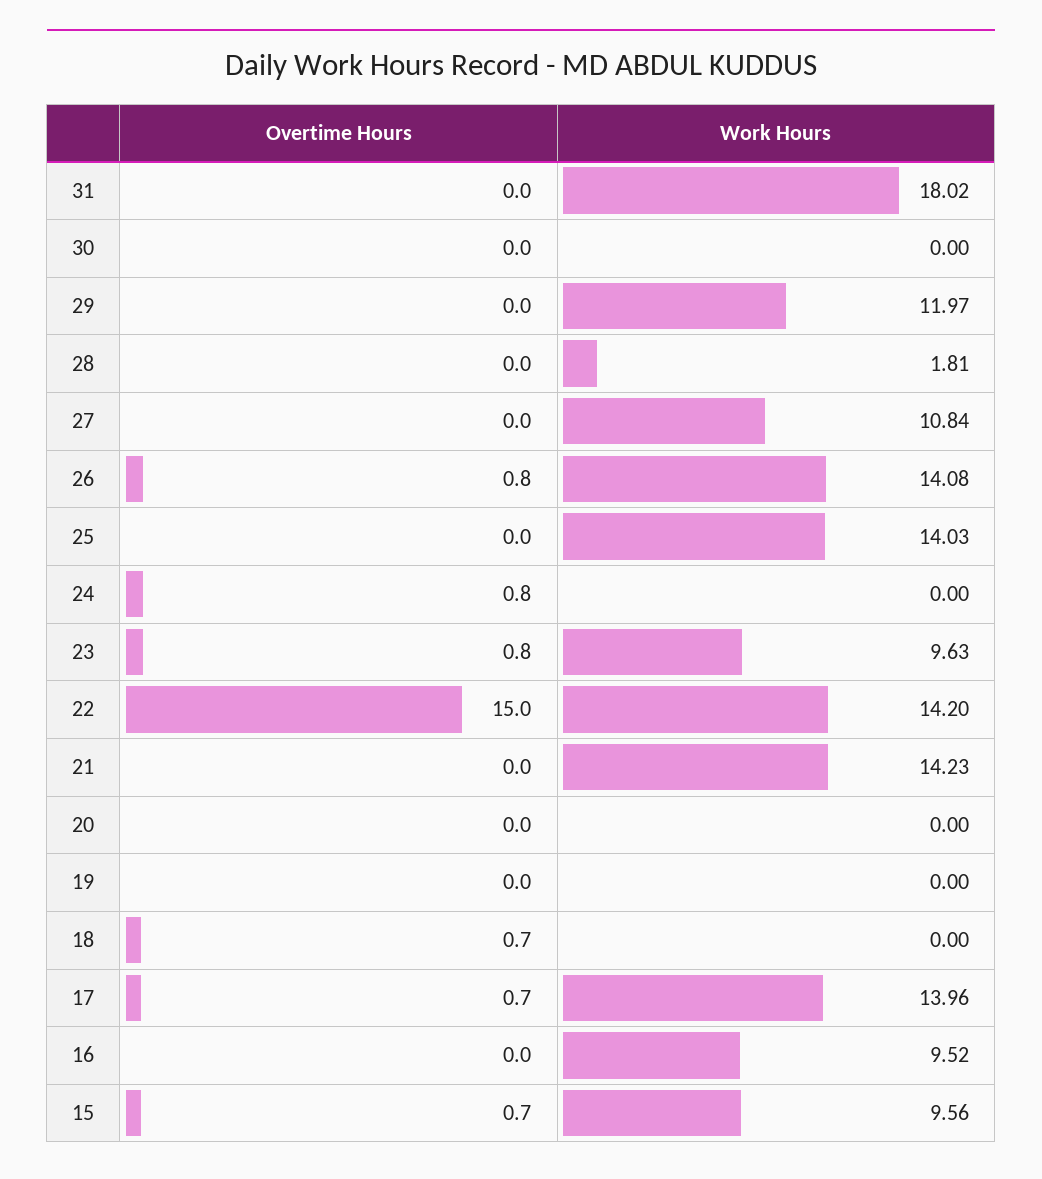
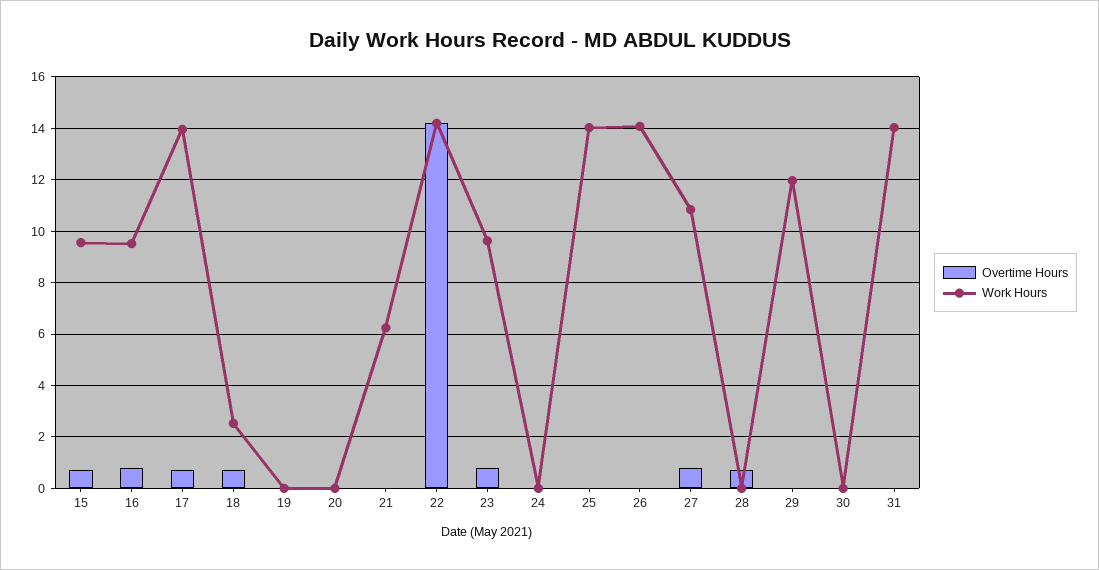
Work Hours, 31: 18.02 -> 14
Overtime Hours, 28: 0 -> 0.75
Work Hours, 28: 1.81 -> 0
Overtime Hours, 27: 0 -> 0.75
Overtime Hours, 26: 0.8 -> 0
Overtime Hours, 24: 0.8 -> 0
Overtime Hours, 22: 15 -> 14.25
Work Hours, 21: 14.23 -> 6.25
Work Hours, 18: 0 -> 2.5
Overtime Hours, 16: 0 -> 0.75

